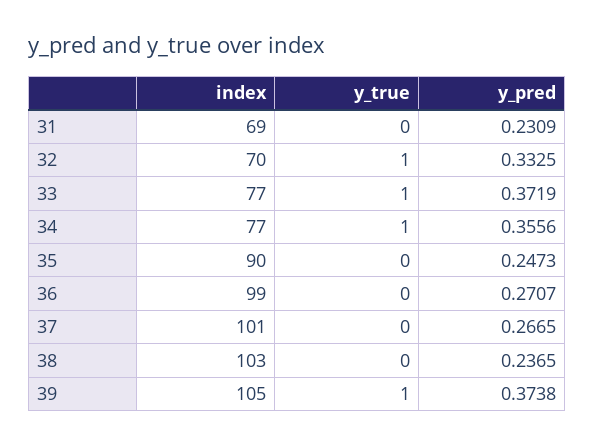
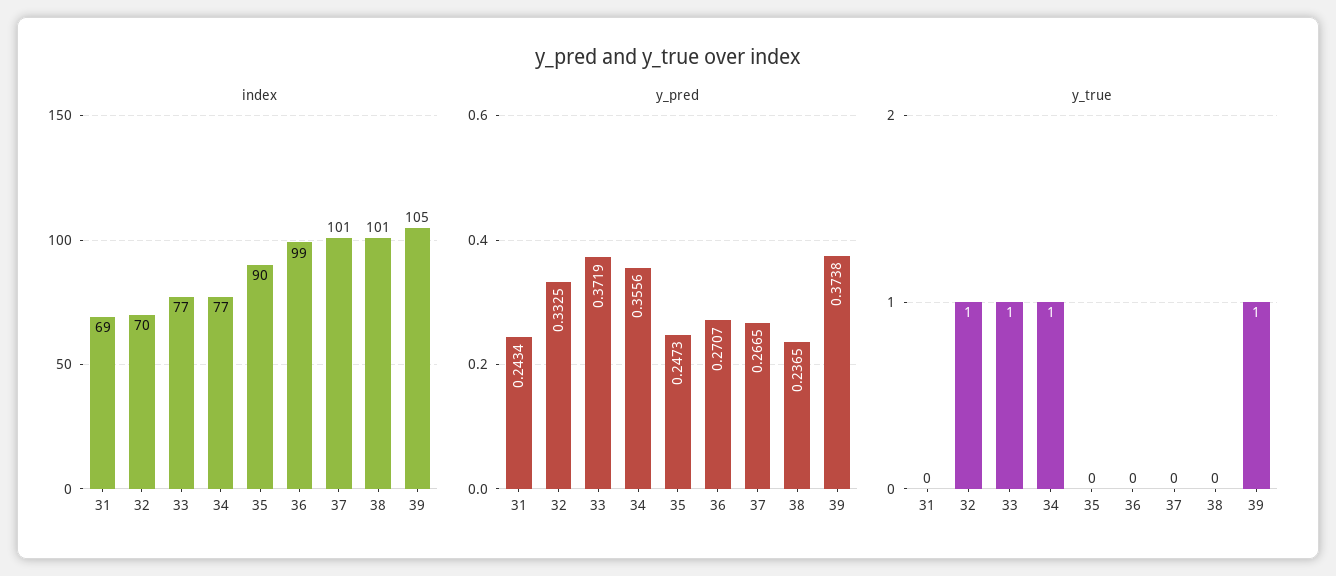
y_pred, 31: 0.2309 -> 0.2434
index, 38: 103 -> 101

